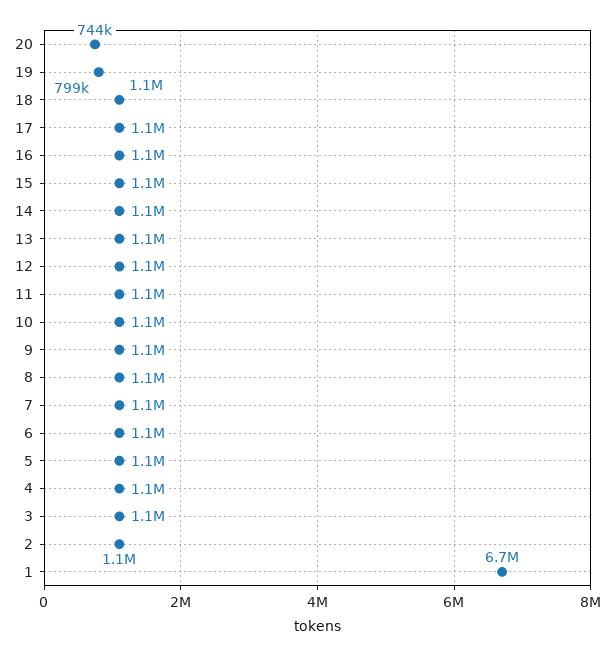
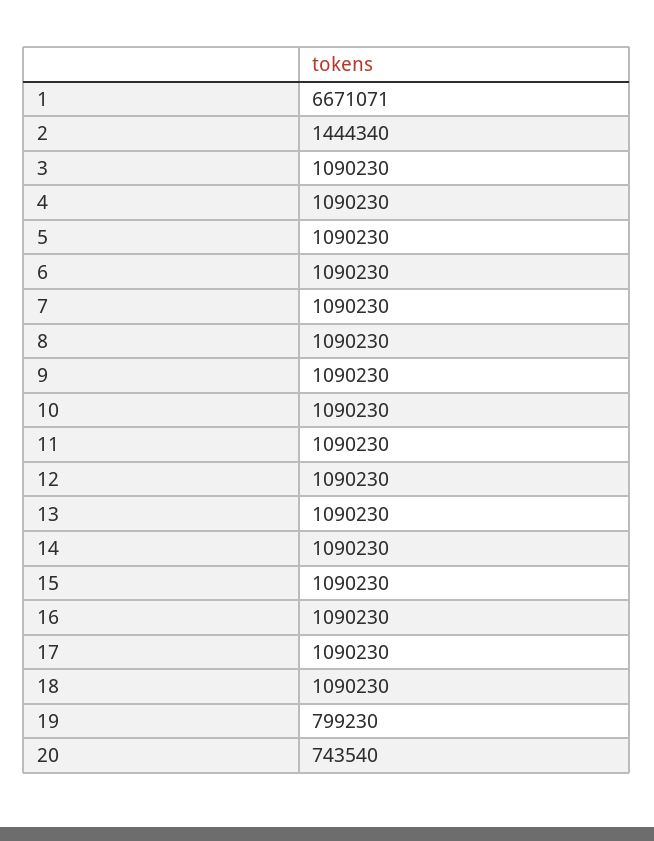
2: 1100000 -> 1444340

